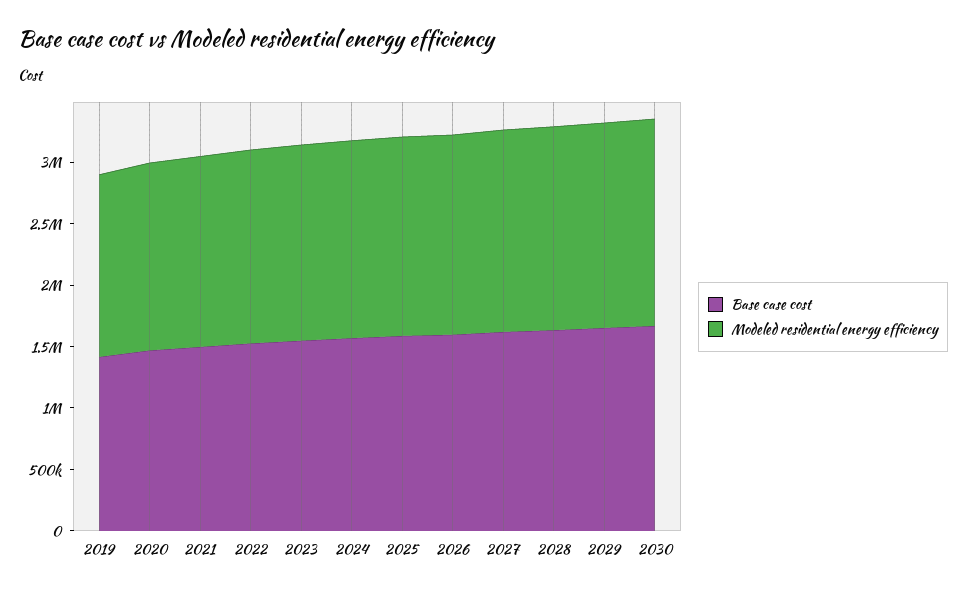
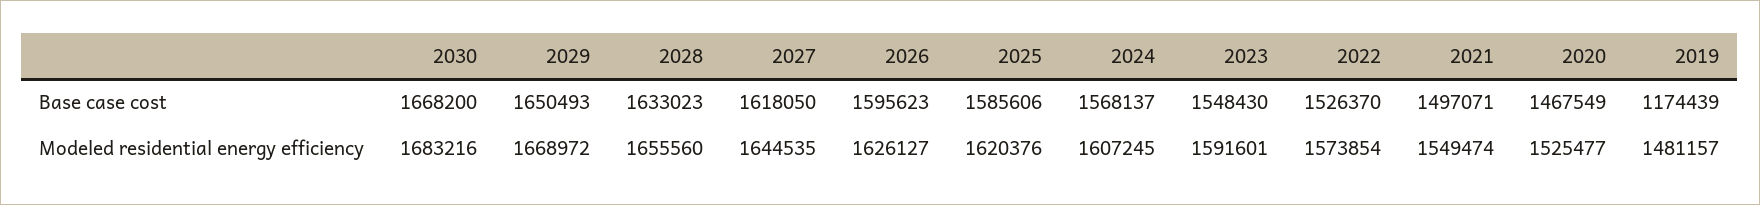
Base case cost, 2019: 1400000 -> 1174439

